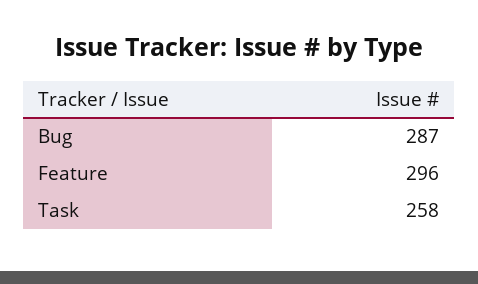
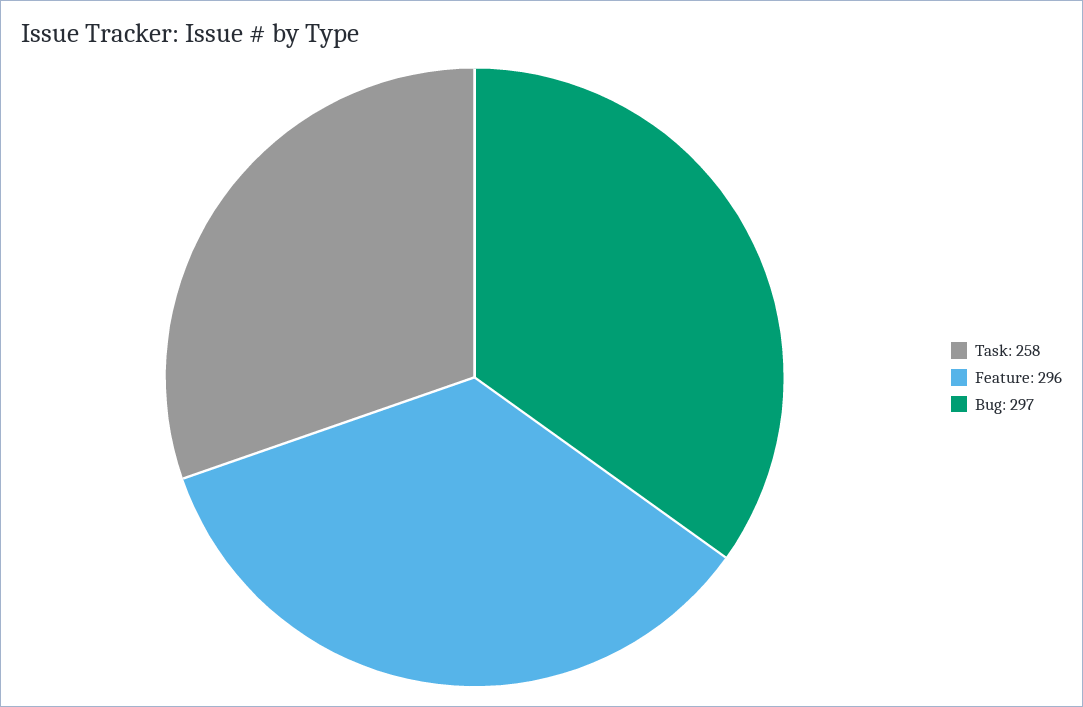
Bug: 287 -> 297

